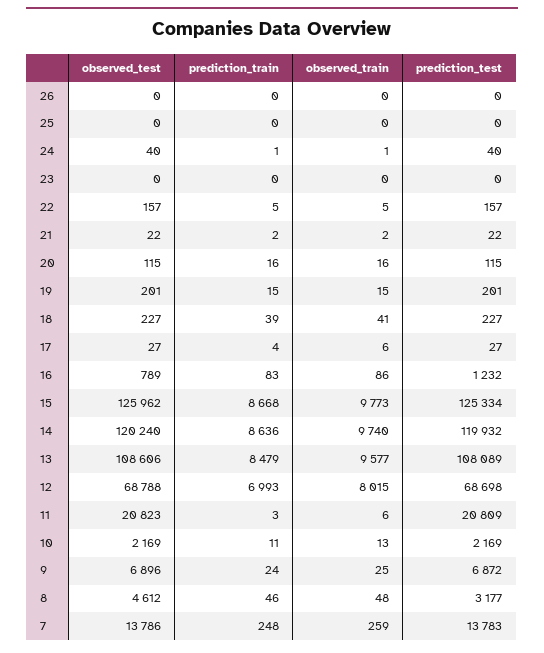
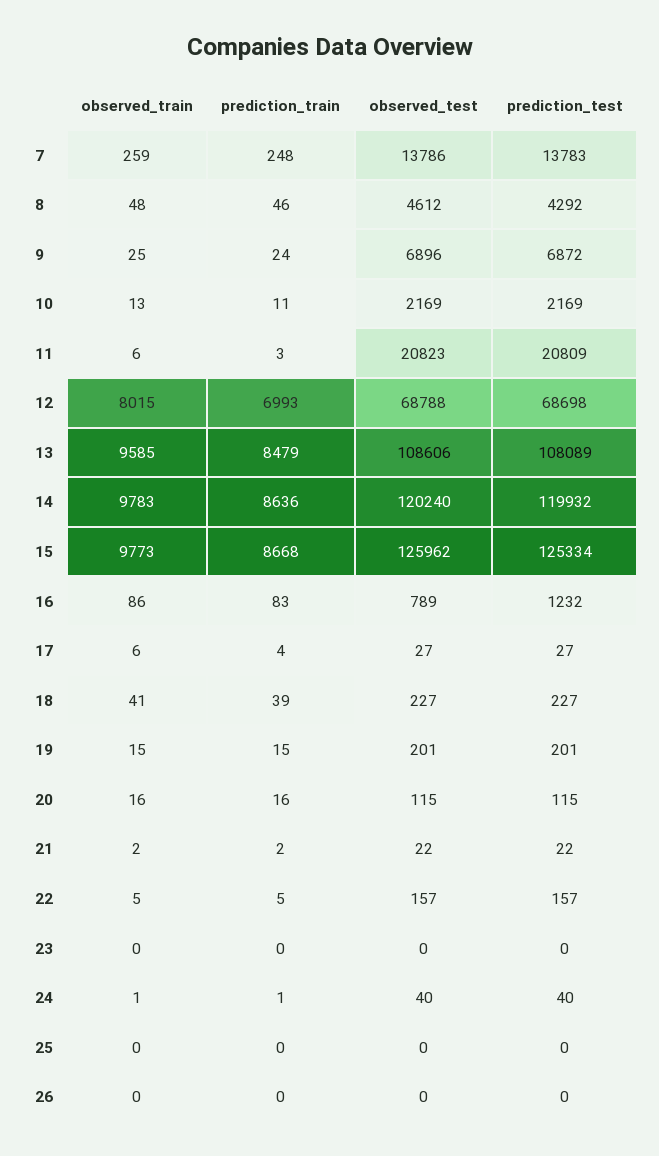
observed_train, 14: 9740 -> 9783
observed_train, 13: 9577 -> 9585
prediction_test, 8: 3177 -> 4292

